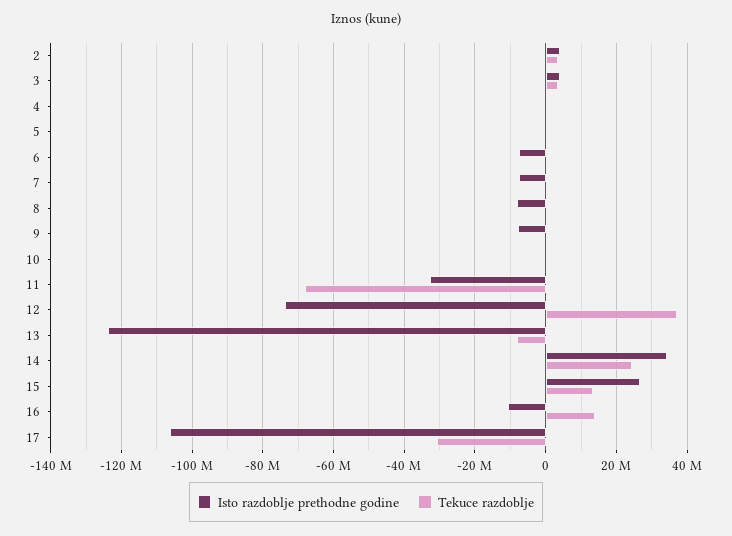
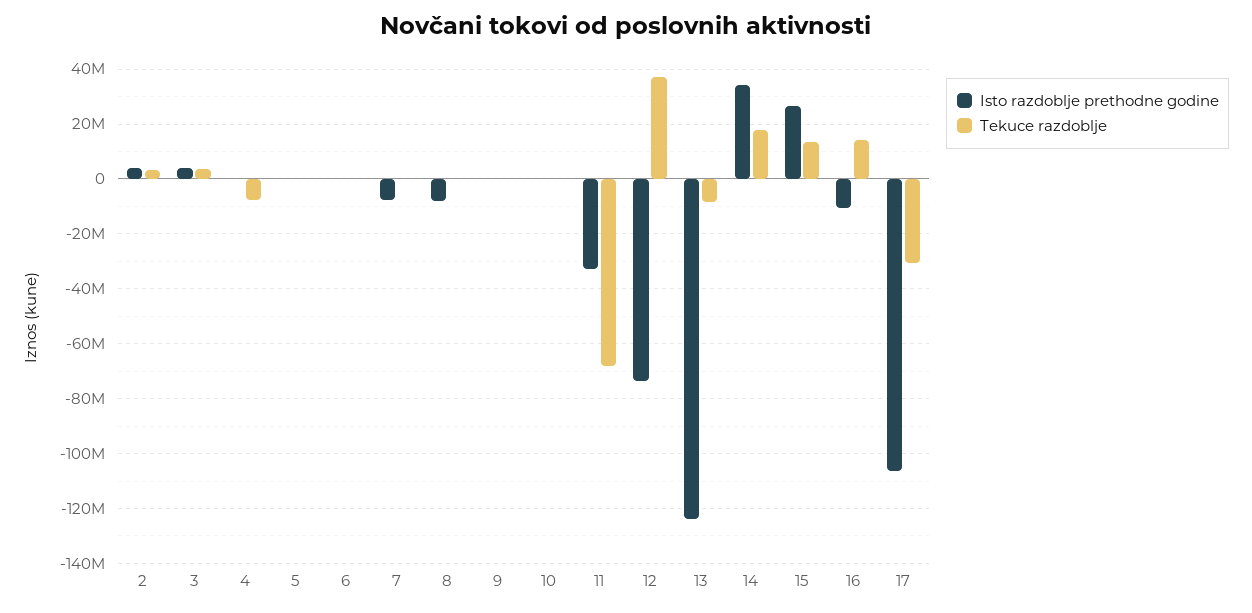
Tekuce razdoblje, 4: 0 -> -7500000
Isto razdoblje prethodne godine, 6: -8000000 -> 0
Isto razdoblje prethodne godine, 9: -8000000 -> 0
Tekuce razdoblje, 14: 24000000 -> 17500000

